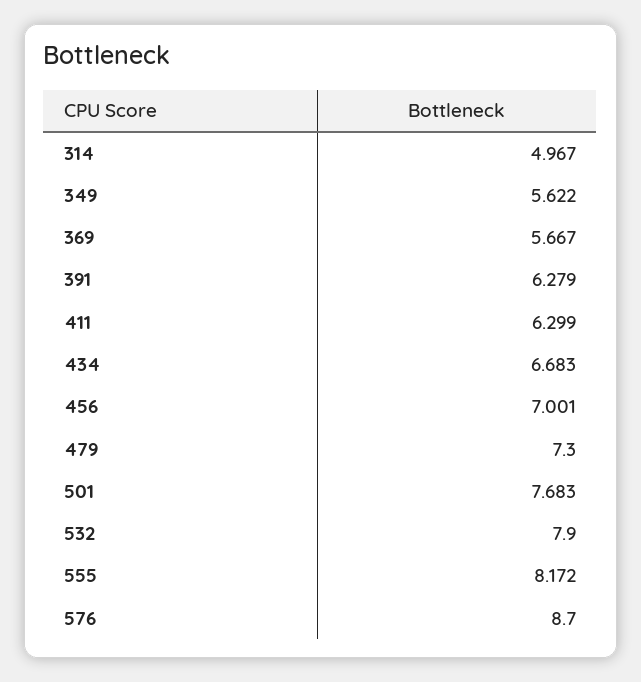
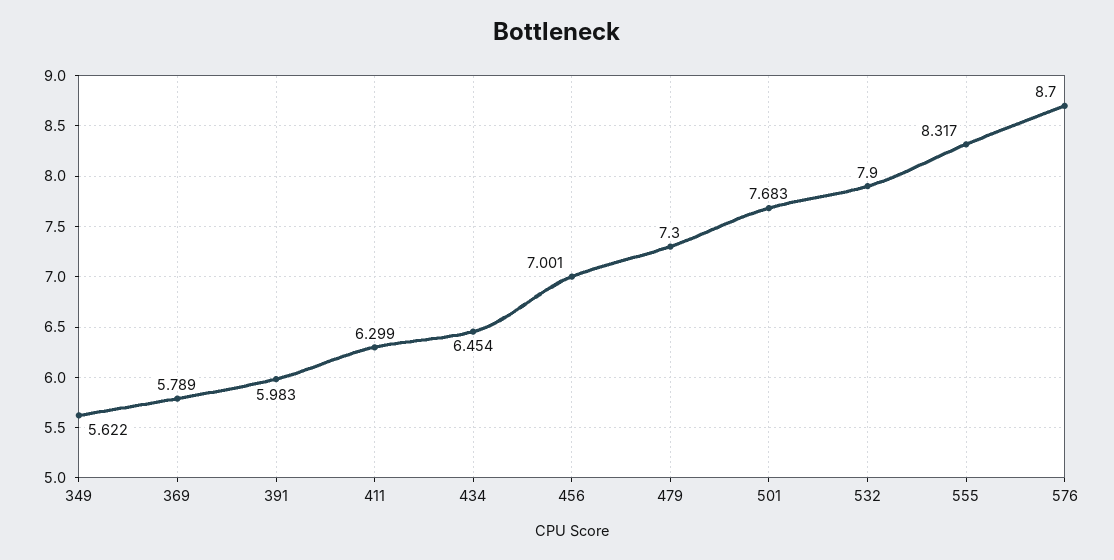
314: 4.967 -> none
369: 5.667 -> 5.789
391: 6.279 -> 5.983
434: 6.683 -> 6.454
555: 8.172 -> 8.317

